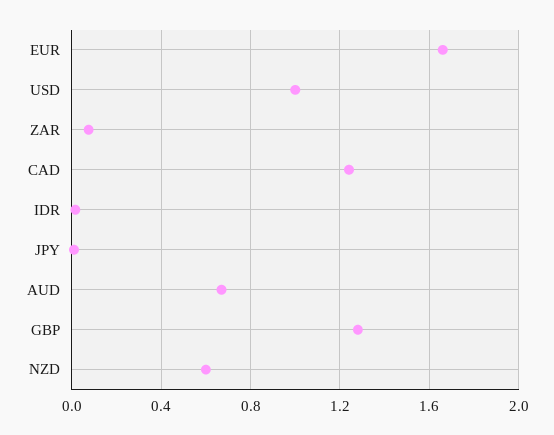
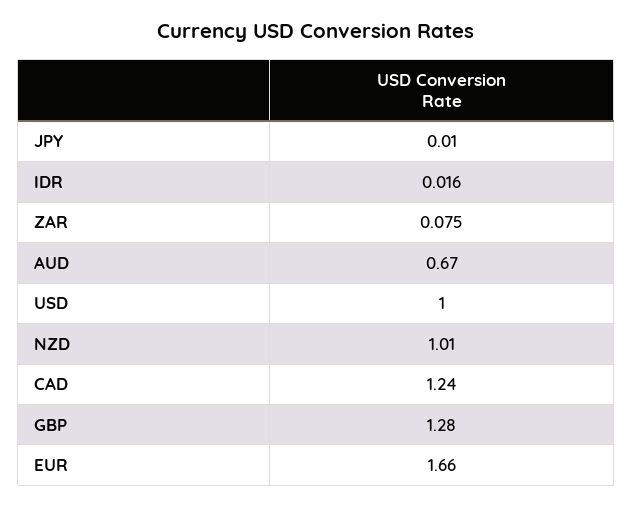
NZD: 0.6 -> 1.01

